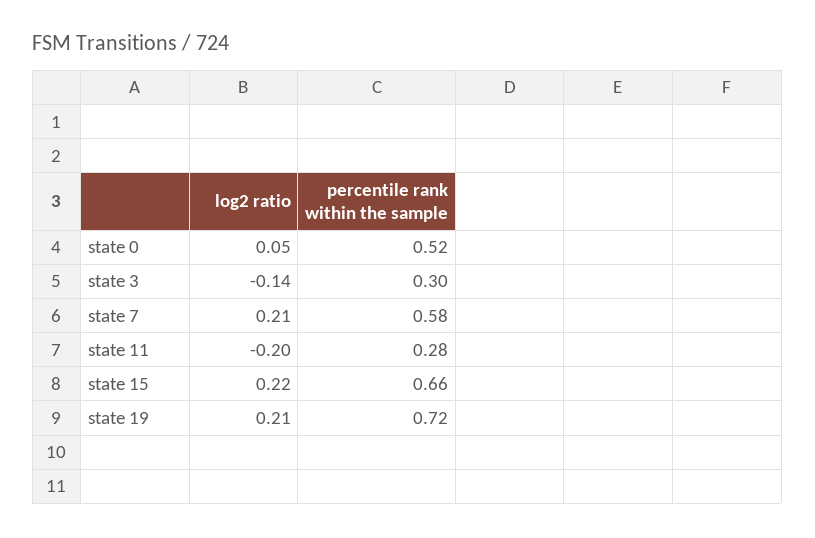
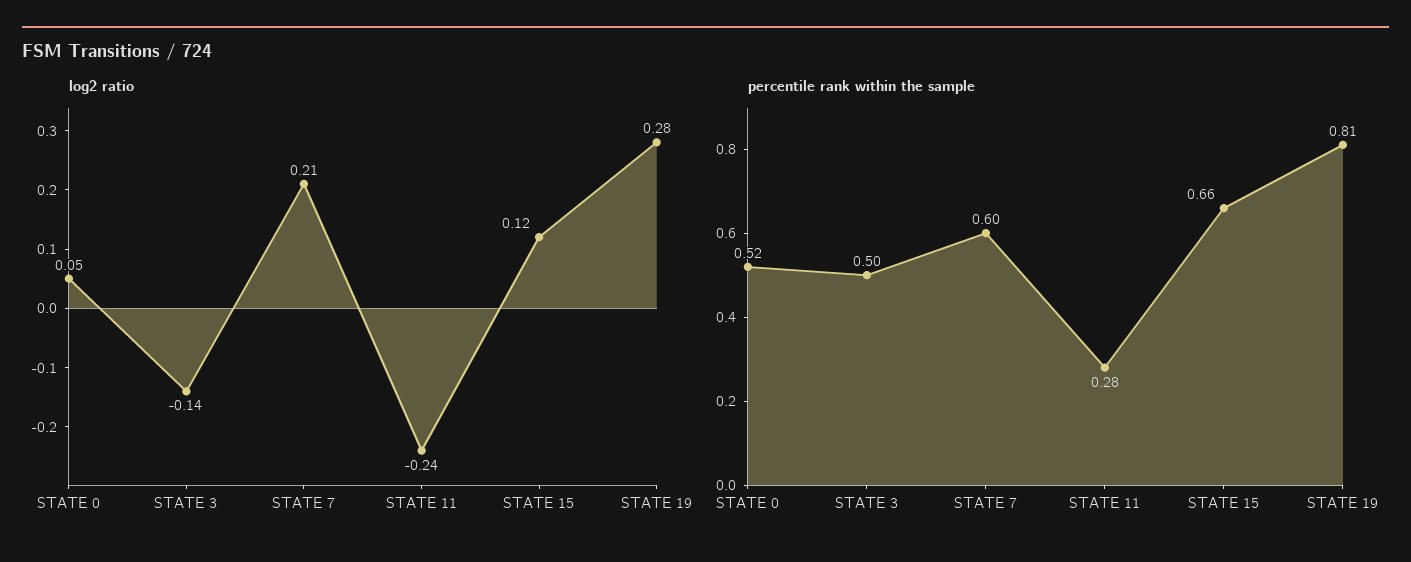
percentile rank within the sample, state 3: 0.3 -> 0.5
percentile rank within the sample, state 7: 0.58 -> 0.6
log2 ratio, state 11: -0.2 -> -0.24
log2 ratio, state 15: 0.22 -> 0.12
log2 ratio, state 19: 0.21 -> 0.28
percentile rank within the sample, state 19: 0.72 -> 0.81

